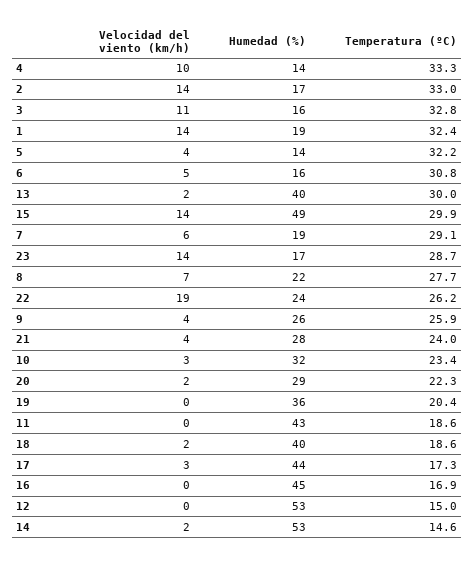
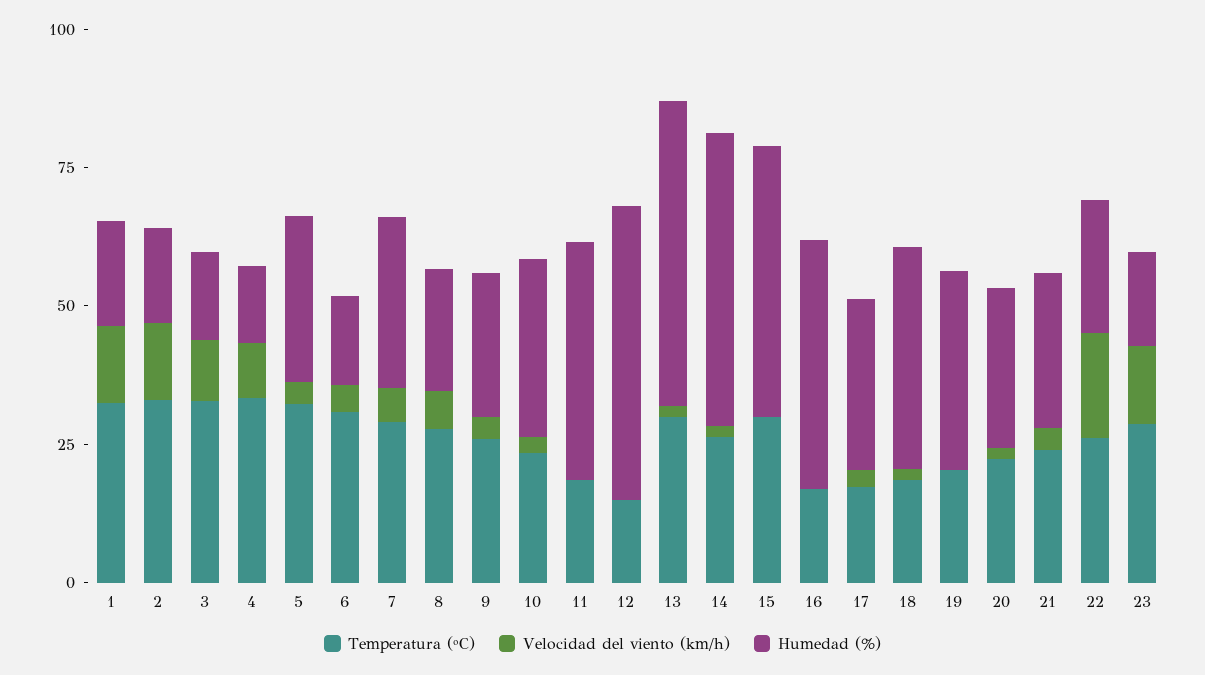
Humedad (%), 5: 14 -> 30
Humedad (%), 13: 40 -> 55
Velocidad del viento (km/h), 15: 14 -> 0
Humedad (%), 7: 19 -> 30
Humedad (%), 17: 44 -> 30
Temperatura (ºC), 14: 14.6 -> 25

